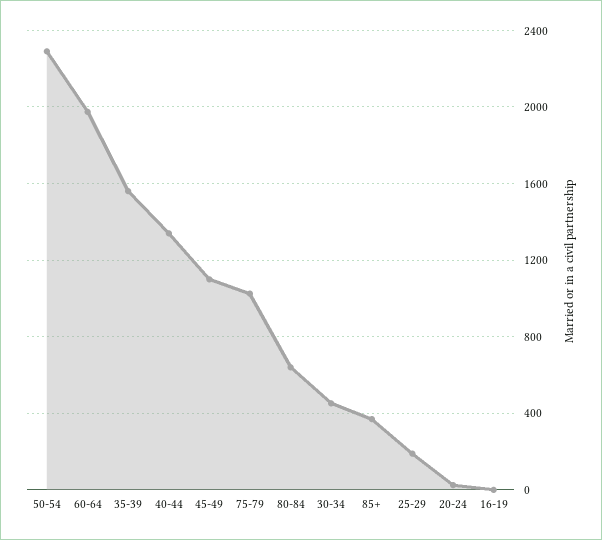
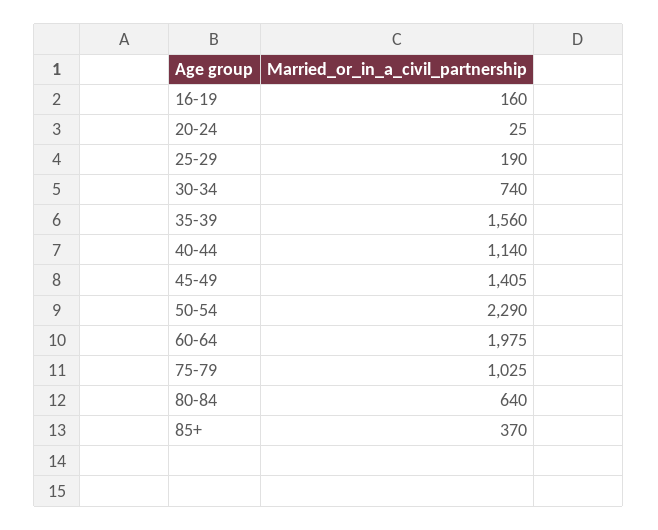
40-44: 1350 -> 1140
45-49: 1100 -> 1405
30-34: 450 -> 740
16-19: 0 -> 160

